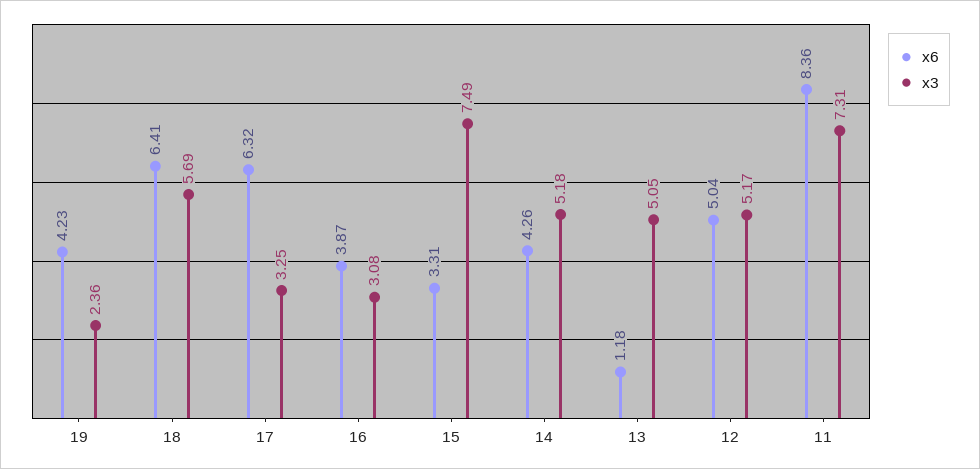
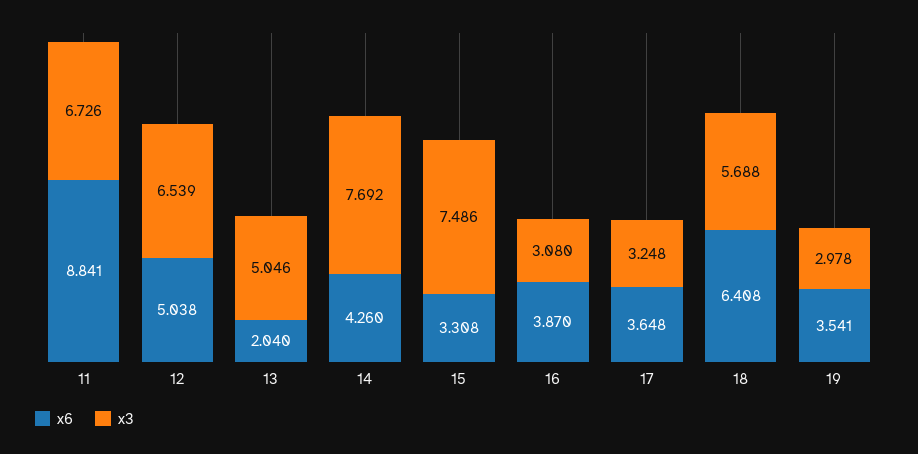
x6, 19: 4.23 -> 3.541
x3, 19: 2.36 -> 2.978
x6, 17: 6.32 -> 3.648
x3, 14: 5.18 -> 7.692
x6, 13: 1.18 -> 2.04
x3, 12: 5.17 -> 6.539
x6, 11: 8.36 -> 8.841
x3, 11: 7.31 -> 6.726

